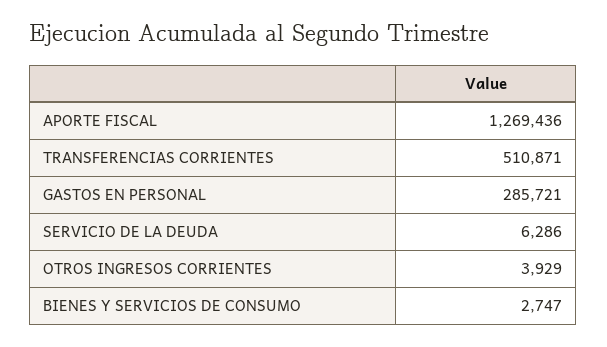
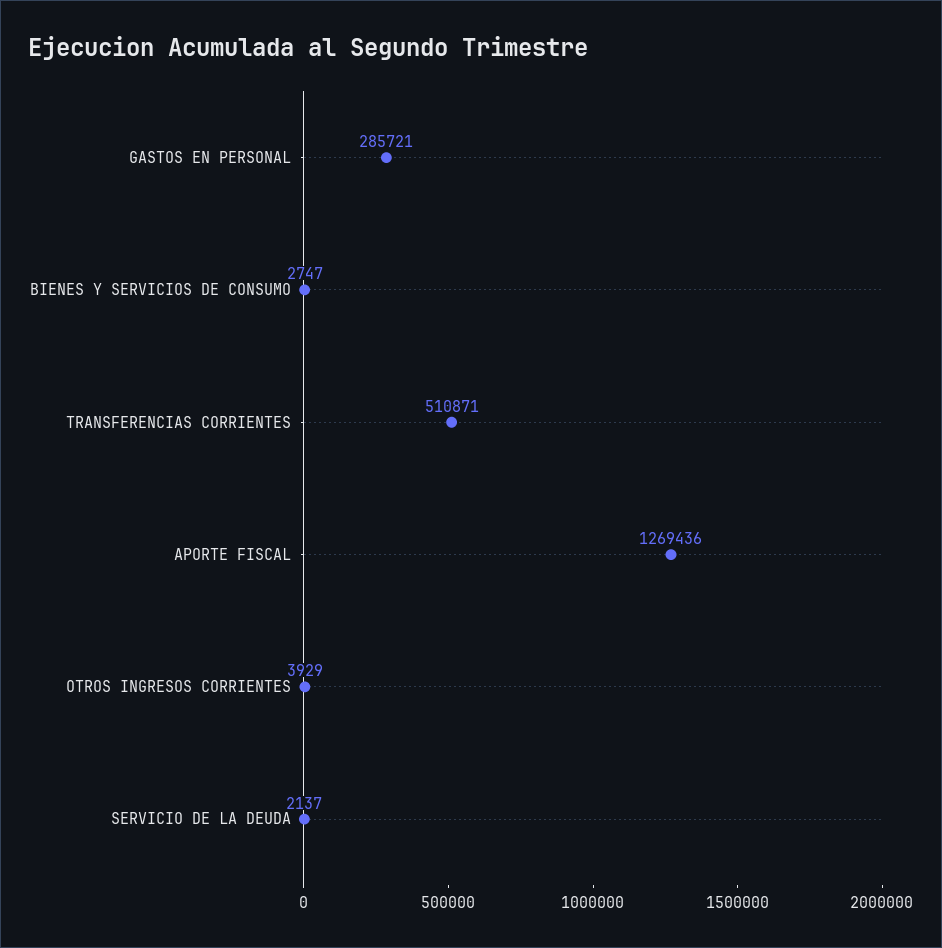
SERVICIO DE LA DEUDA: 6286 -> 2137

